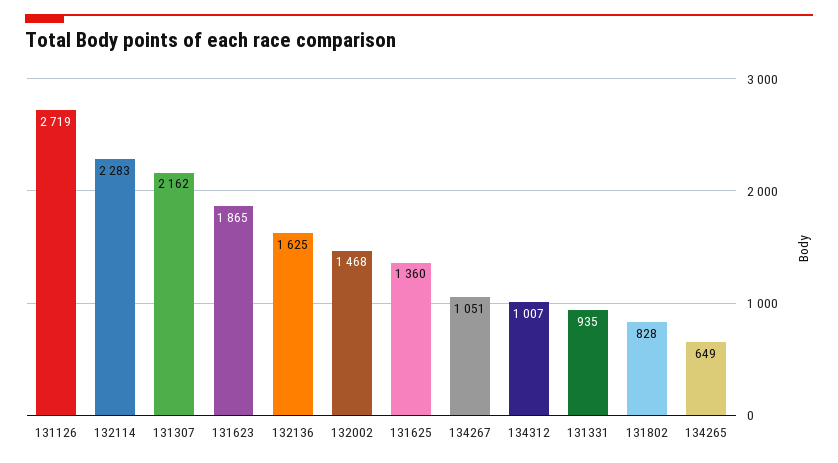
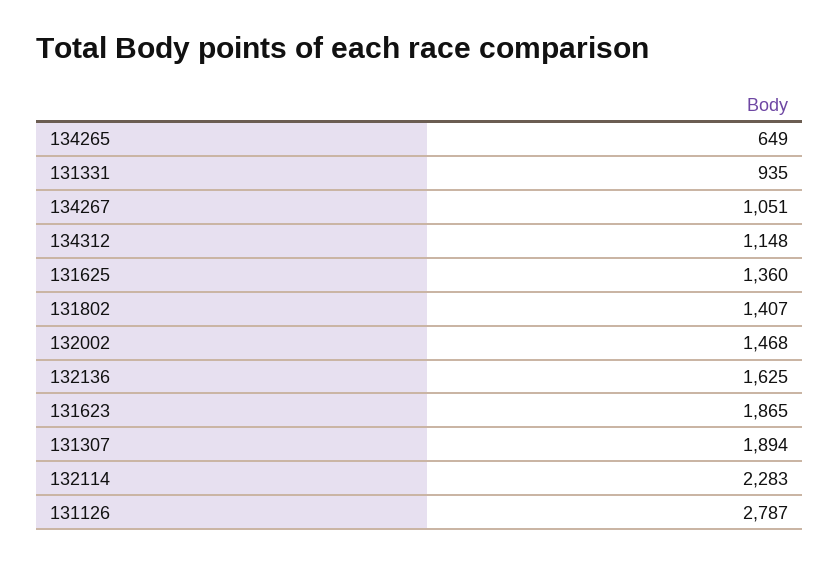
131126: 2719 -> 2787
131307: 2162 -> 1894
134312: 1007 -> 1148
131802: 828 -> 1407

